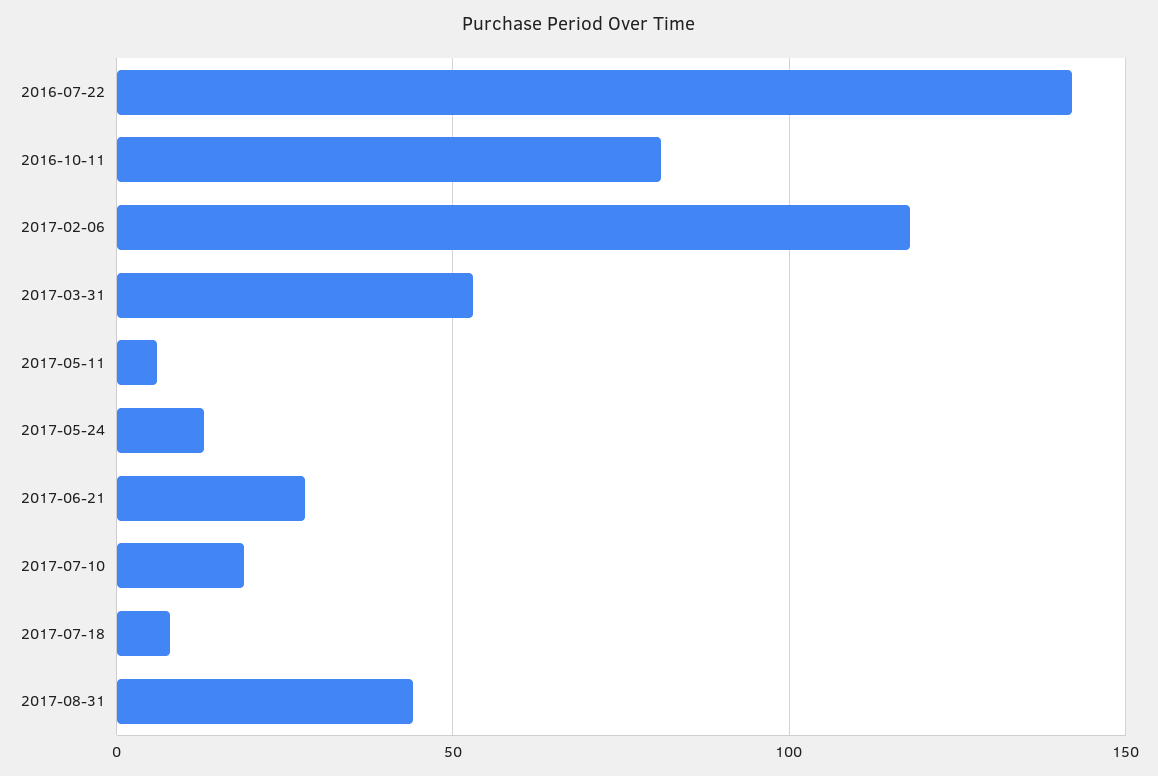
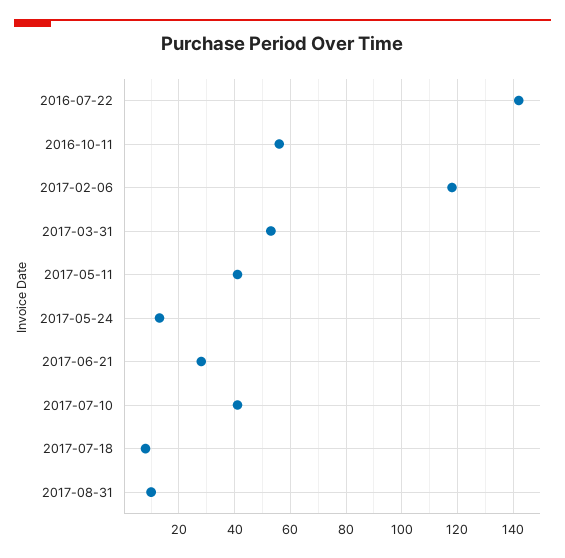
2016-10-11: 80 -> 55
2017-05-11: 5 -> 40
2017-07-10: 20 -> 40
2017-08-31: 45 -> 10

